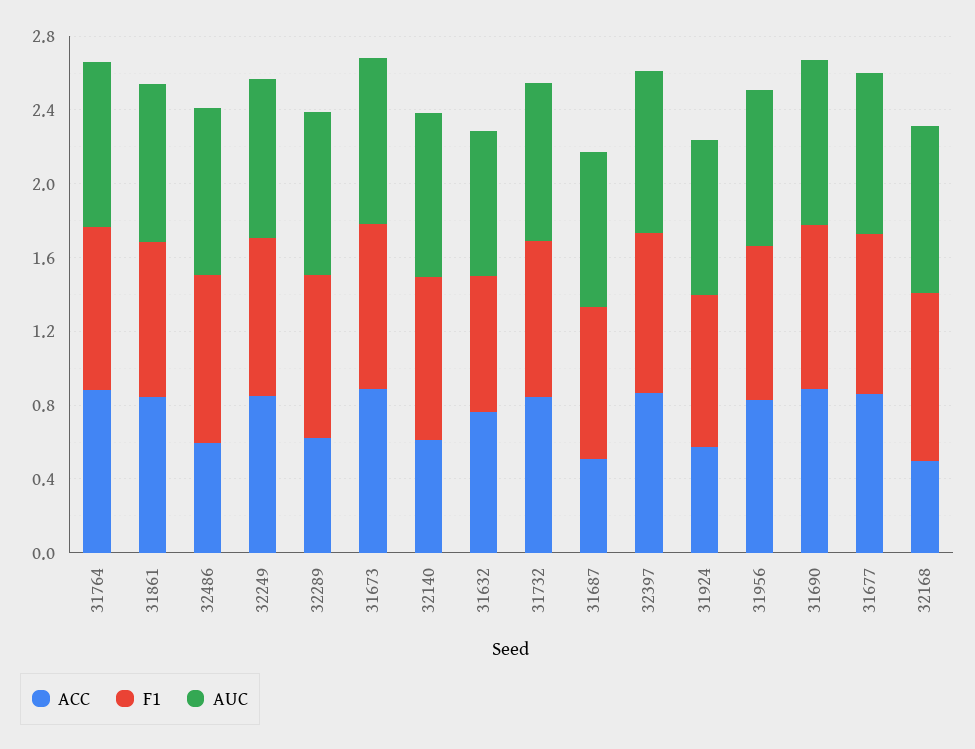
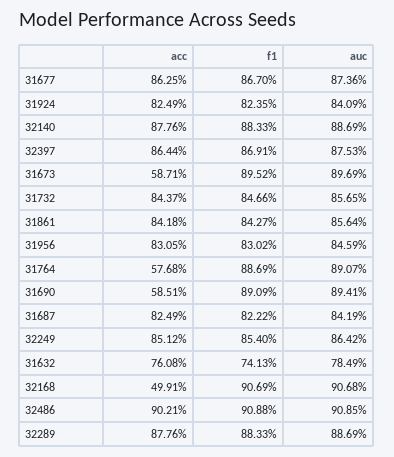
ACC, 31764: 0.9 -> 0.5768
ACC, 32486: 0.6 -> 0.9021
ACC, 32289: 0.6 -> 0.8776
ACC, 31673: 0.9 -> 0.5871
ACC, 32140: 0.6 -> 0.8776
ACC, 31687: 0.5 -> 0.8249
ACC, 31924: 0.6 -> 0.8249
ACC, 31690: 0.9 -> 0.5851

